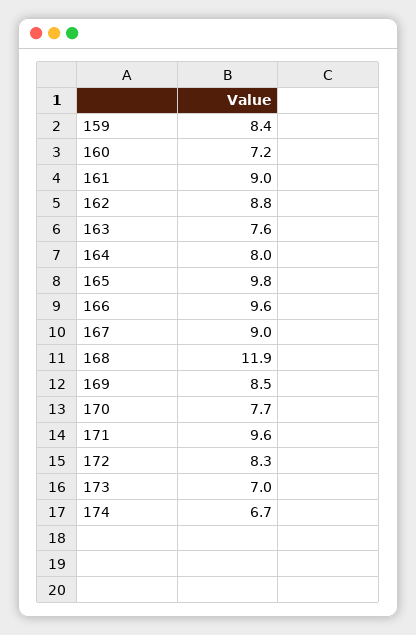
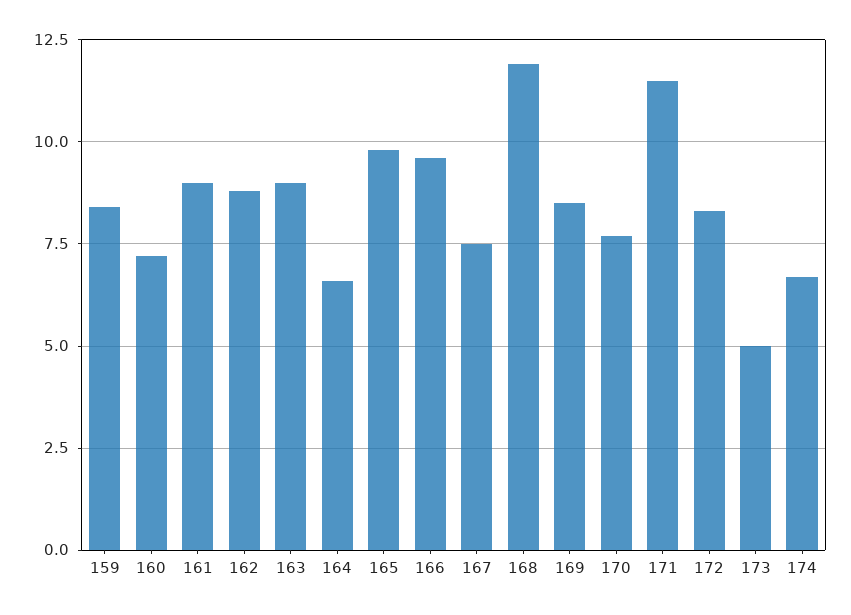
163: 7.6 -> 9
164: 8 -> 6.5
167: 9 -> 7.5
171: 9.6 -> 11.5
173: 7 -> 5

